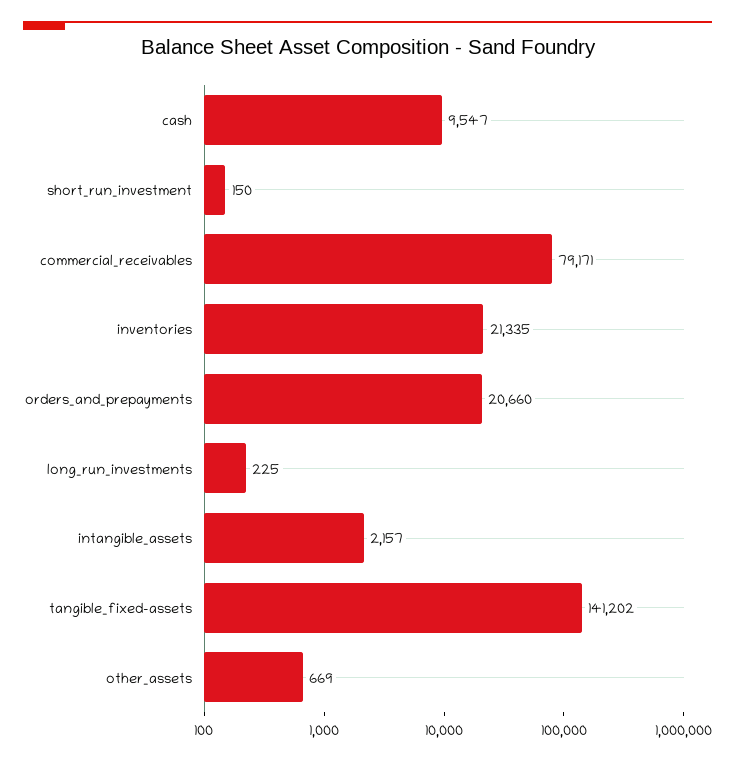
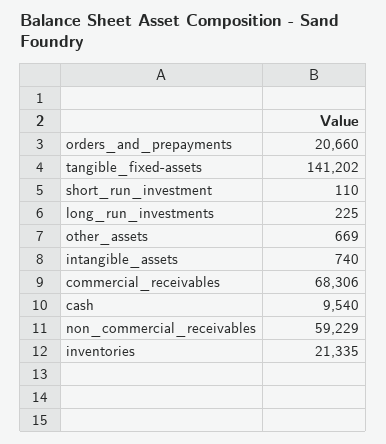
cash: 9547 -> 9540
short_run_investment: 150 -> 110
commercial_receivables: 79171 -> 68306
intangible_assets: 2157 -> 740
non_commercial_receivables: none -> 59229

